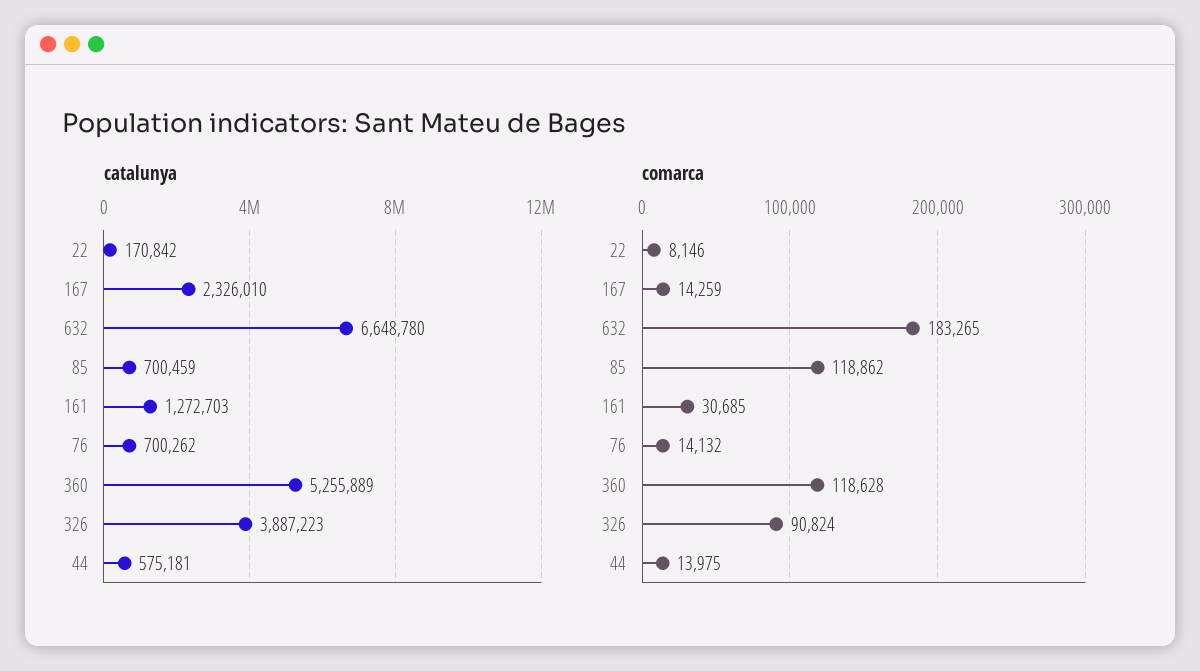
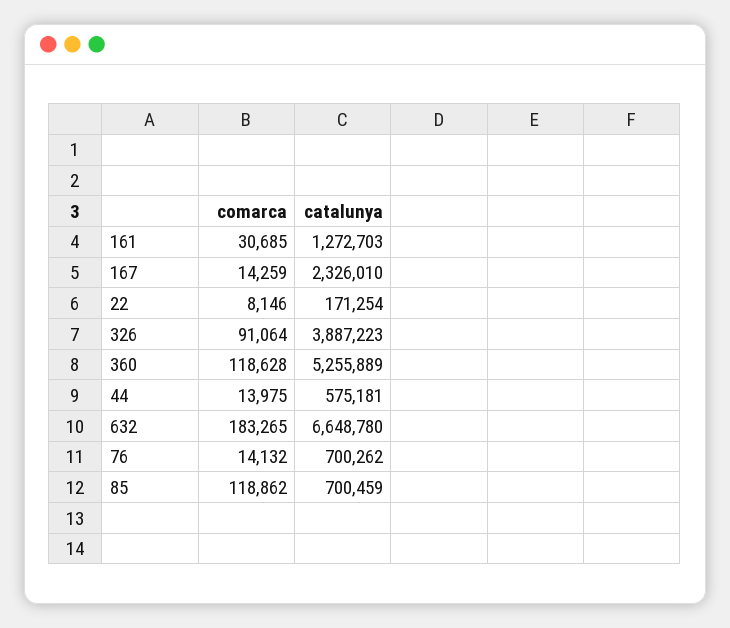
catalunya, 22: 170842 -> 171254
comarca, 326: 90824 -> 91064

